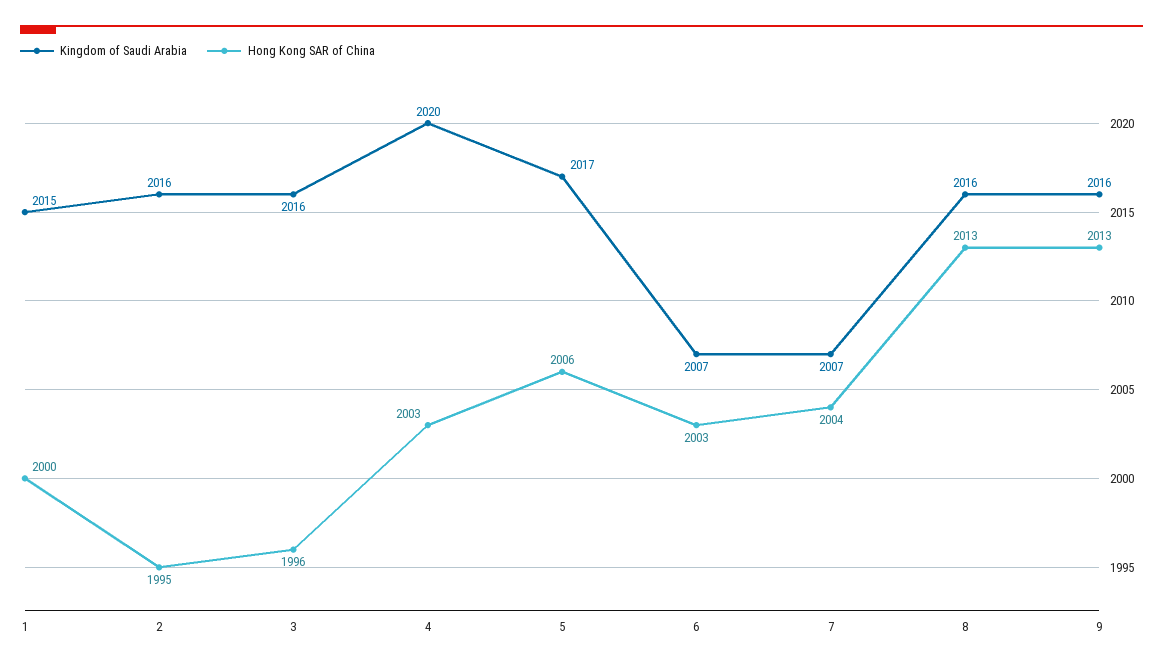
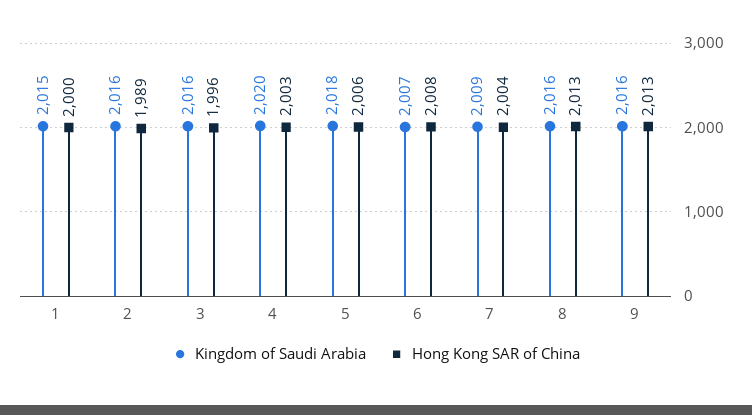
Hong Kong SAR of China, 2: 1995 -> 1989
Kingdom of Saudi Arabia, 5: 2017 -> 2018
Hong Kong SAR of China, 6: 2003 -> 2008
Kingdom of Saudi Arabia, 7: 2007 -> 2009

